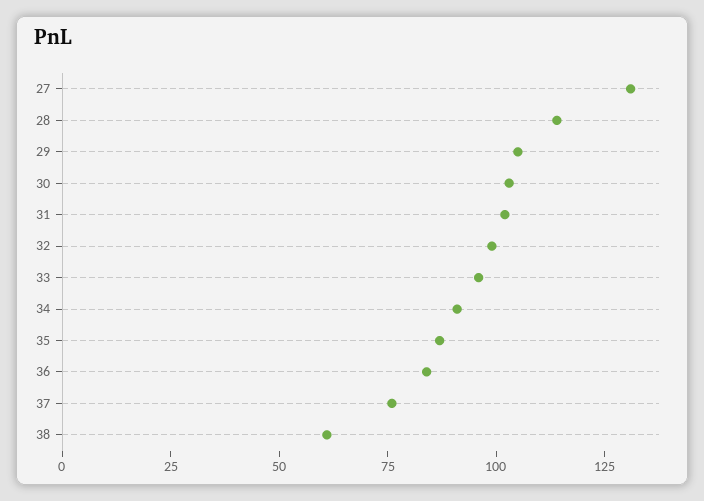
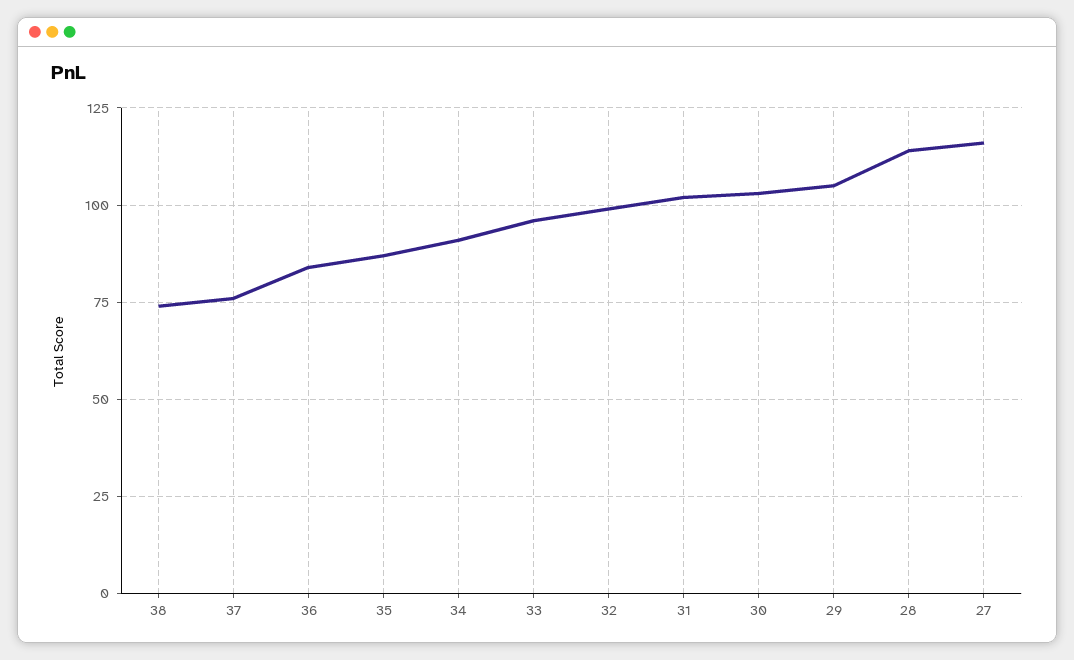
27: 130 -> 115
38: 60 -> 75

